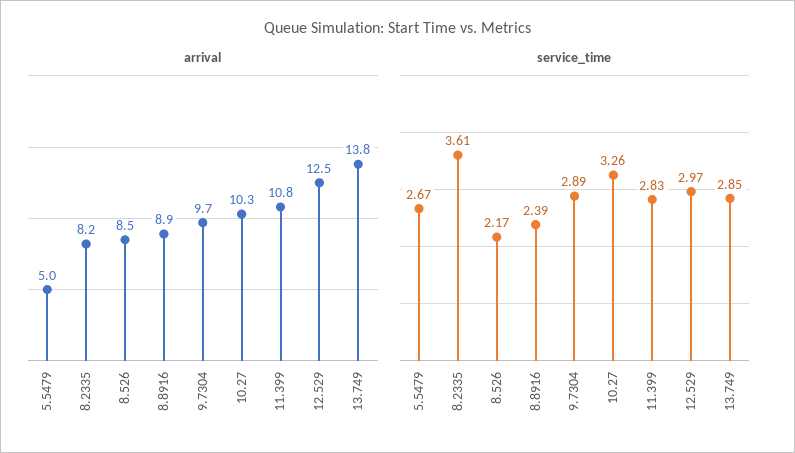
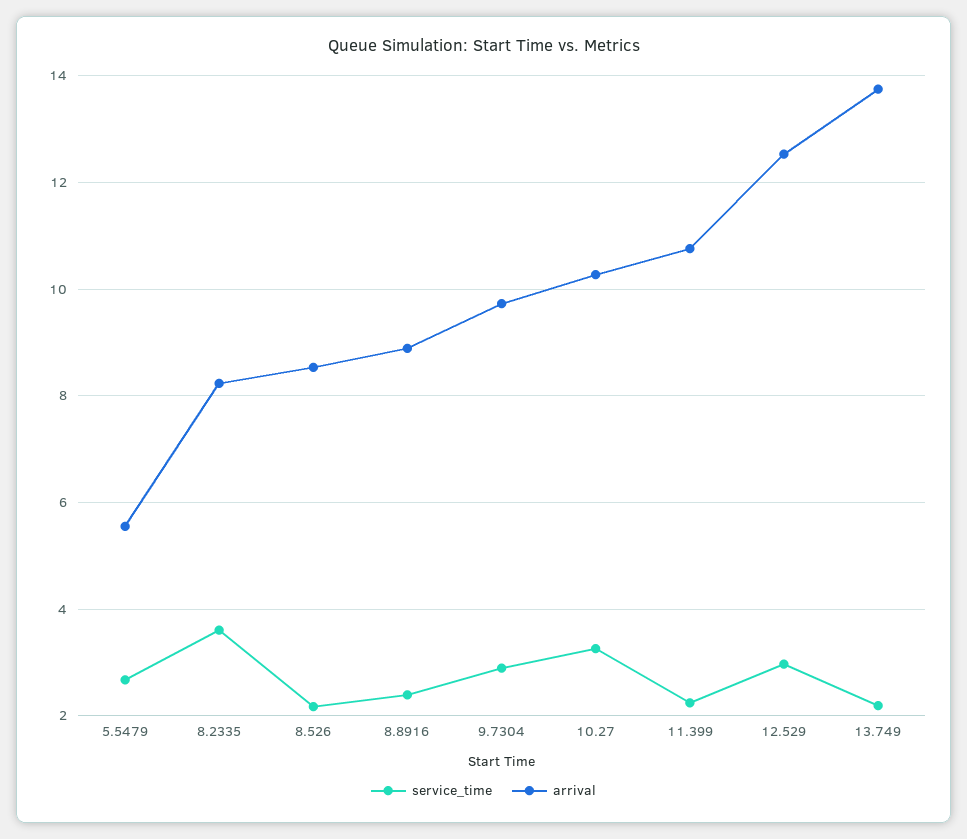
arrival, 5.5479: 5 -> 5.6
service_time, 11.399: 2.83 -> 2.2
service_time, 13.749: 2.85 -> 2.2

